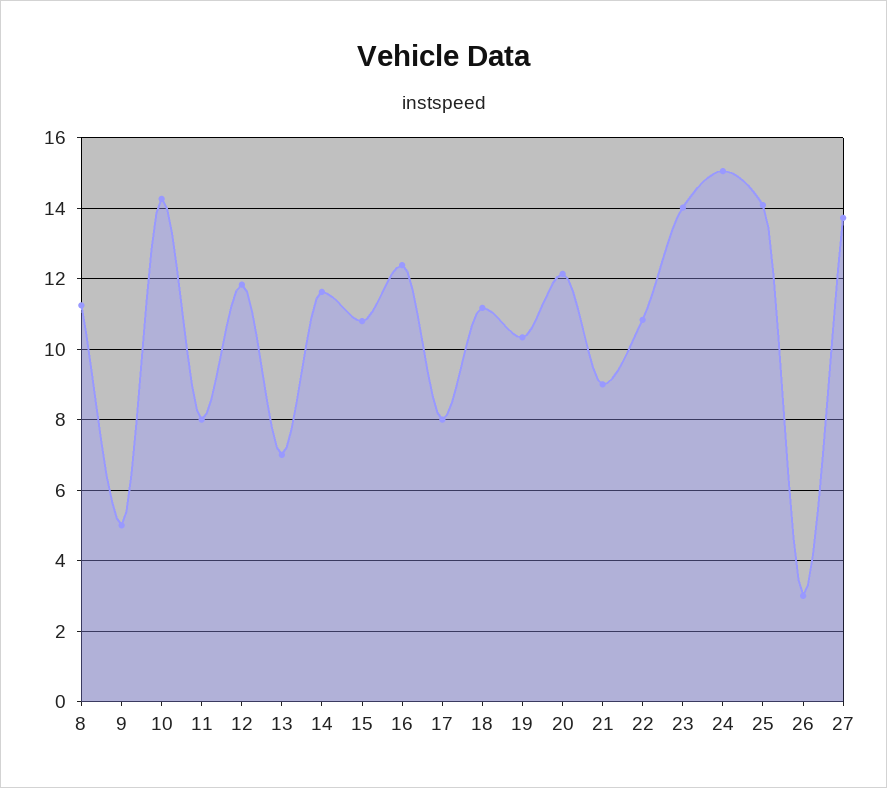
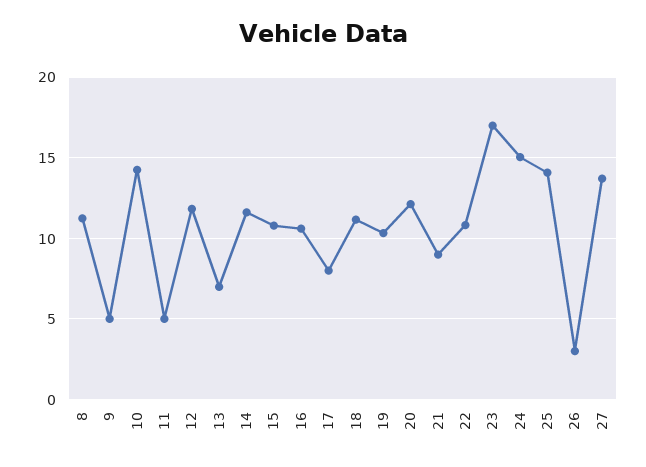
11: 8 -> 5
16: 12.4 -> 10.5
23: 14 -> 17

